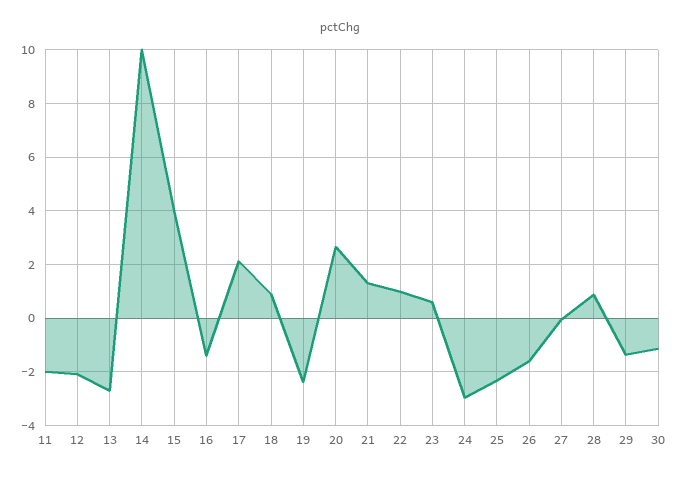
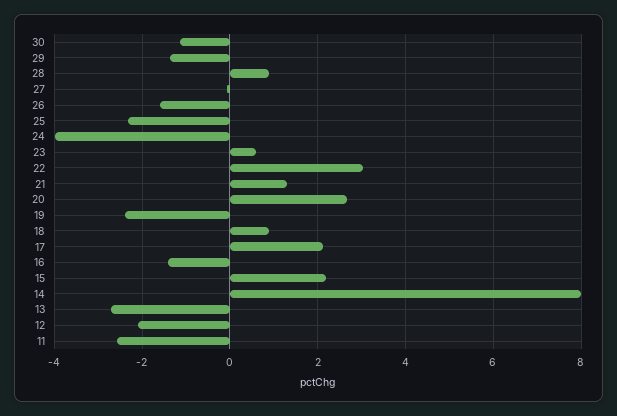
11: -2 -> -2.6
14: 10 -> 8
15: 4 -> 2.2
22: 1 -> 3
24: -3 -> -4

